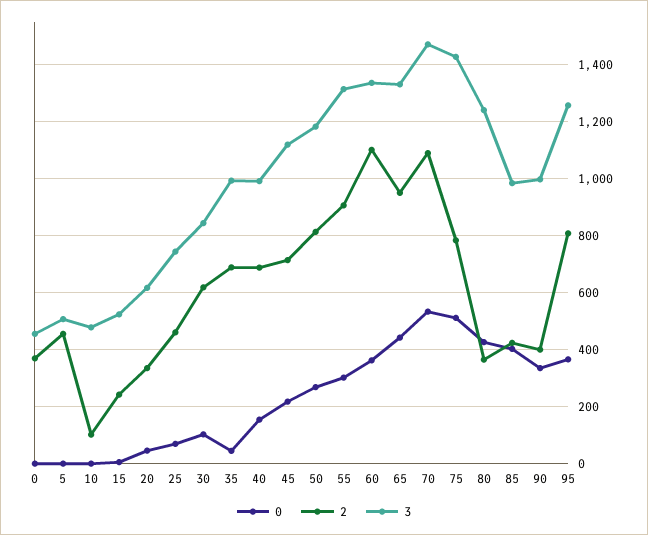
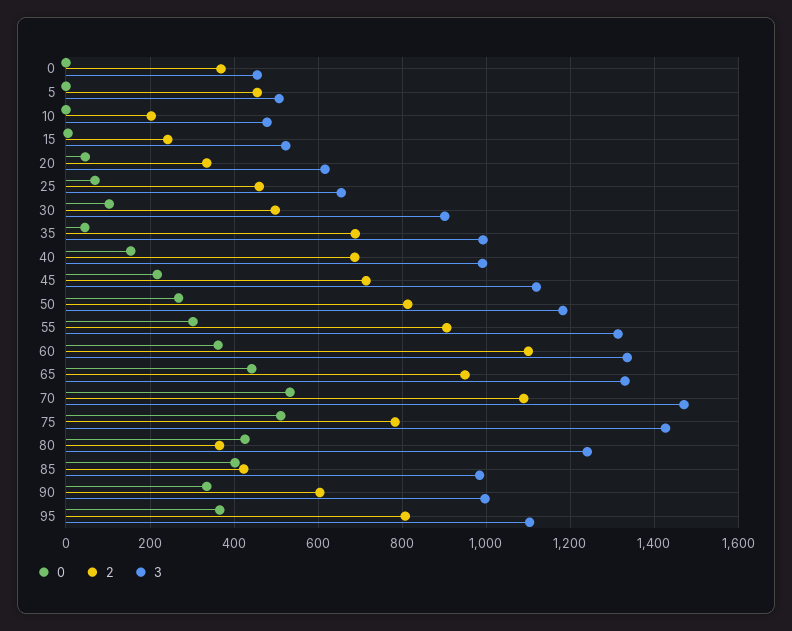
2, 10: 100 -> 200
3, 25: 750 -> 660
2, 30: 625 -> 500
3, 30: 850 -> 900
2, 90: 400 -> 600
3, 95: 1250 -> 1100

